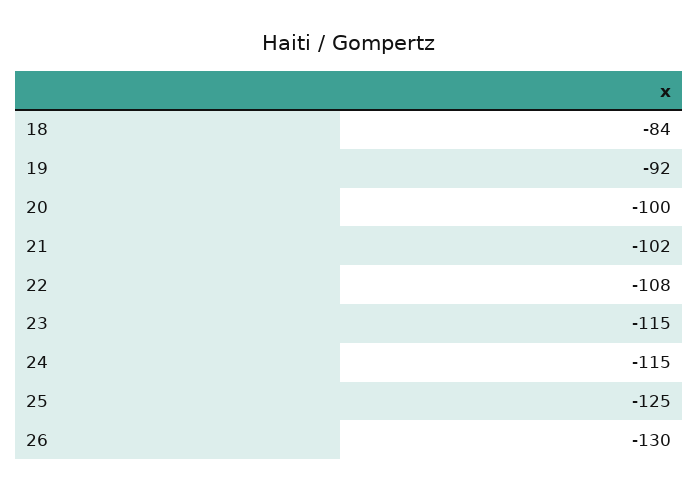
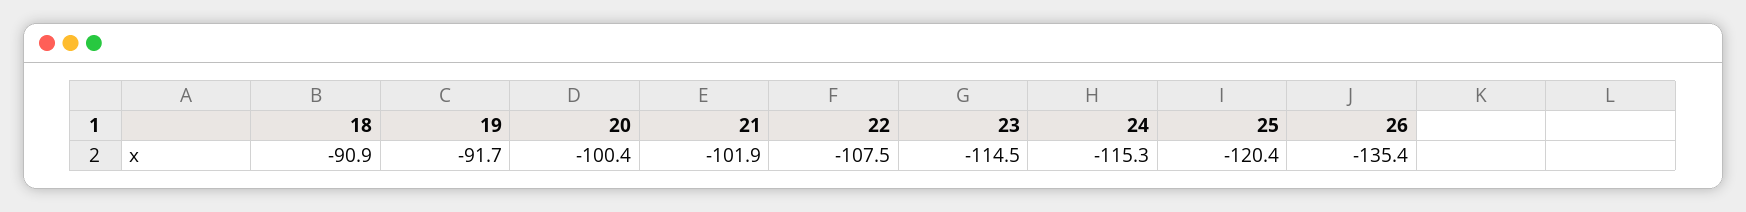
18: -84 -> -90.9
25: -125 -> -120.4
26: -130 -> -135.4

